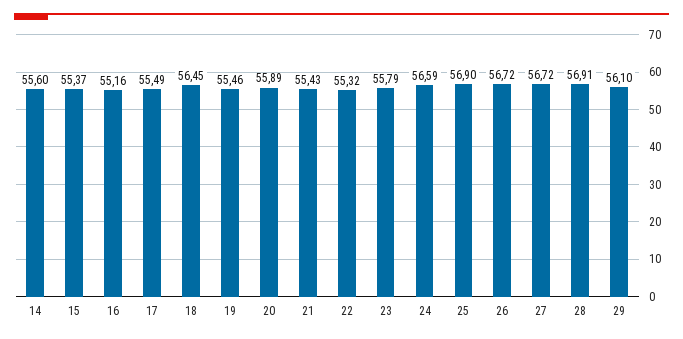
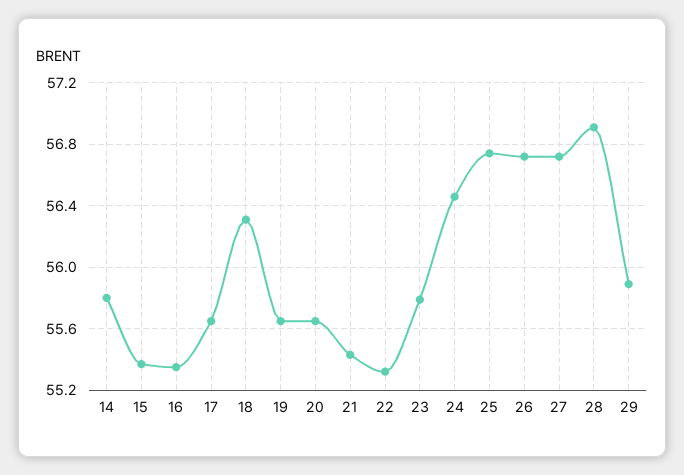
14: 55.6 -> 55.8
16: 55.16 -> 55.35
17: 55.49 -> 55.65
18: 56.45 -> 56.3
19: 55.46 -> 55.65
20: 55.89 -> 55.65
24: 56.59 -> 56.45
25: 56.9 -> 56.75
29: 56.1 -> 55.9

